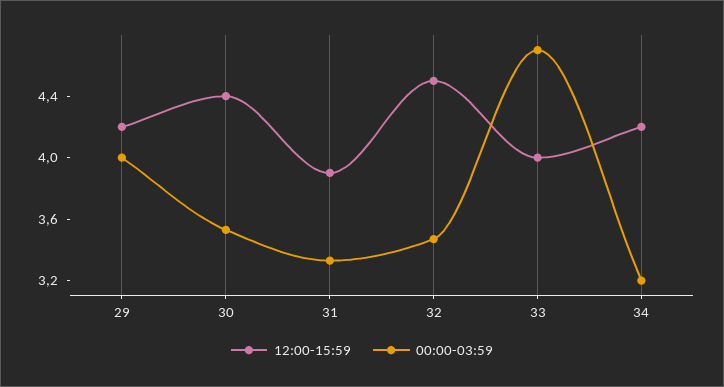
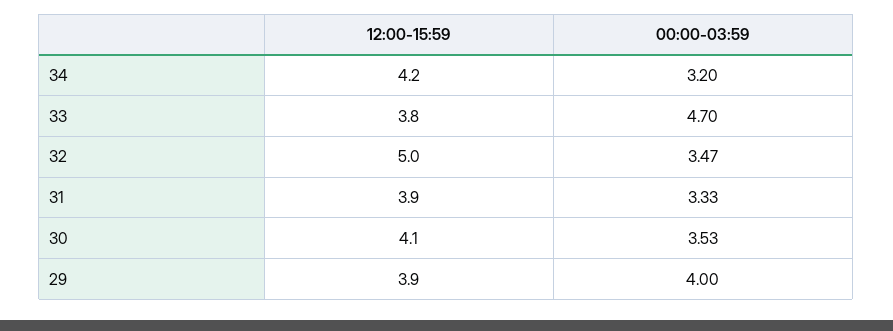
12:00-15:59, 29: 4.2 -> 3.9
12:00-15:59, 30: 4.4 -> 4.1
12:00-15:59, 32: 4.5 -> 5
12:00-15:59, 33: 4 -> 3.8

